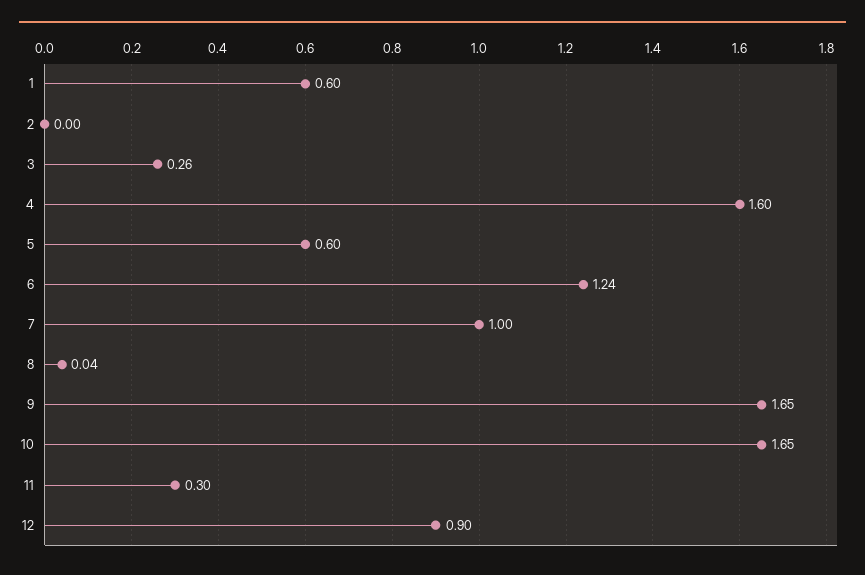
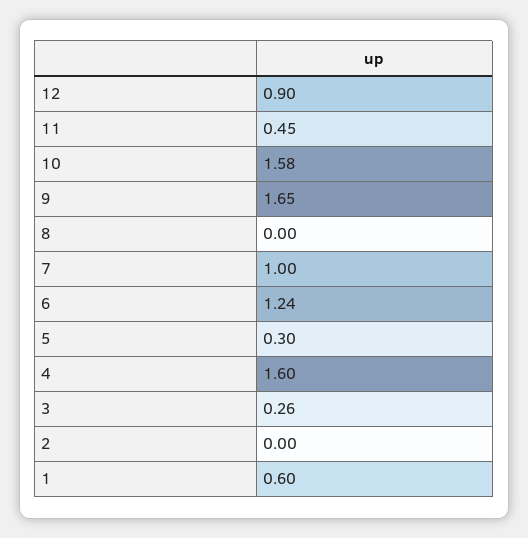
5: 0.6 -> 0.3
8: 0.04 -> 0
10: 1.65 -> 1.58
11: 0.3 -> 0.45

